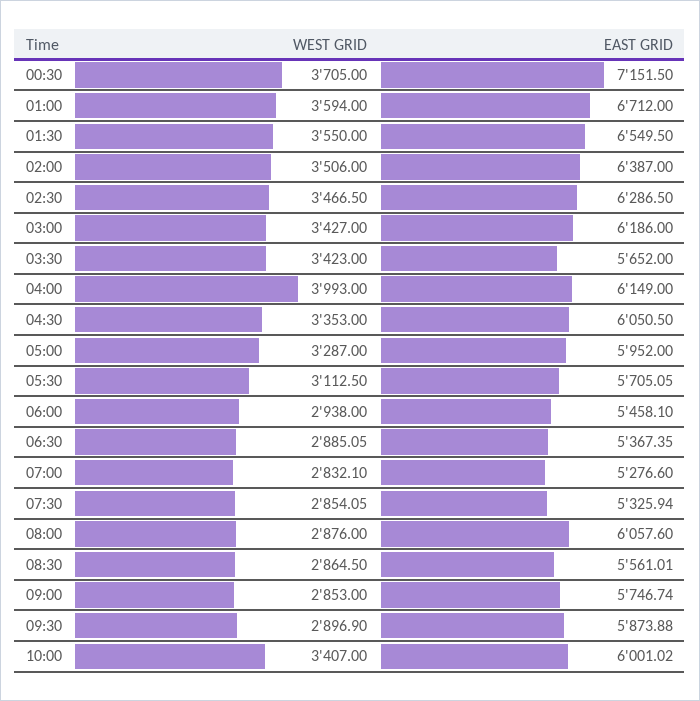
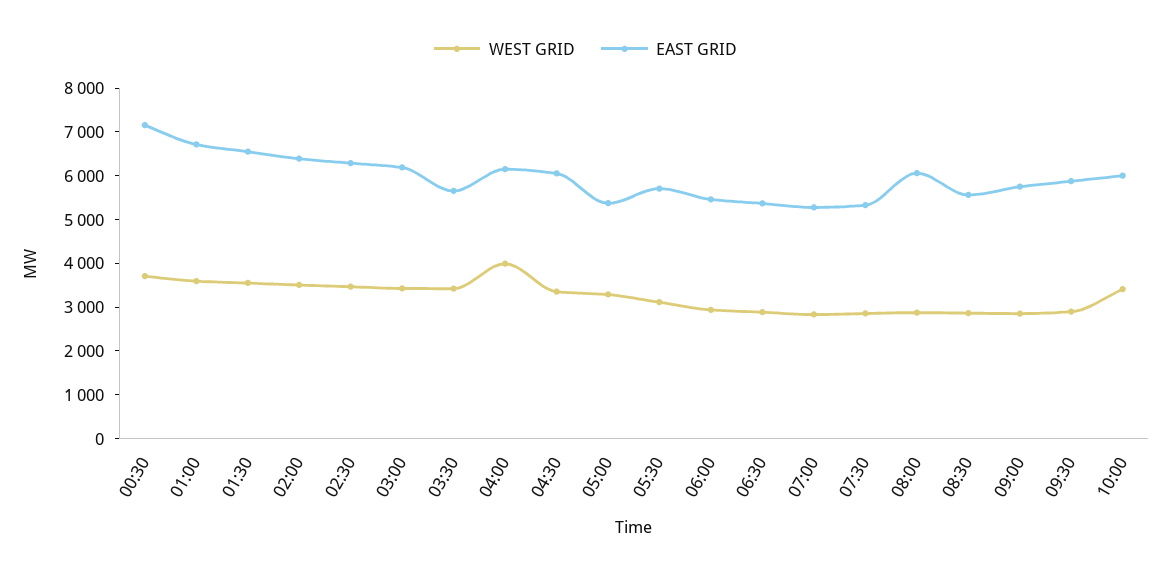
EAST GRID, 05:00: 5952 -> 5400

